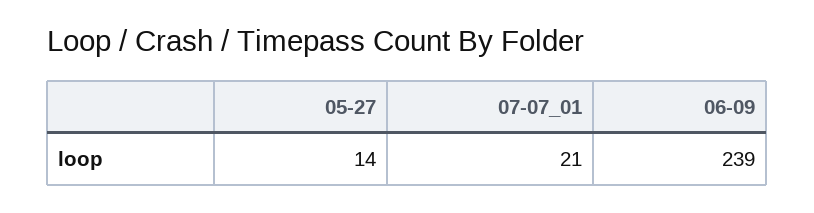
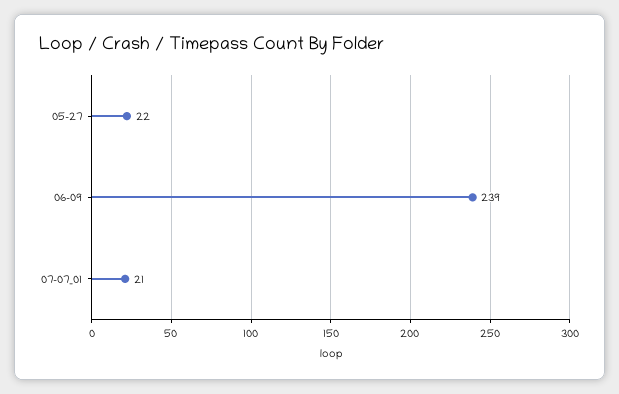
05-27: 14 -> 22

